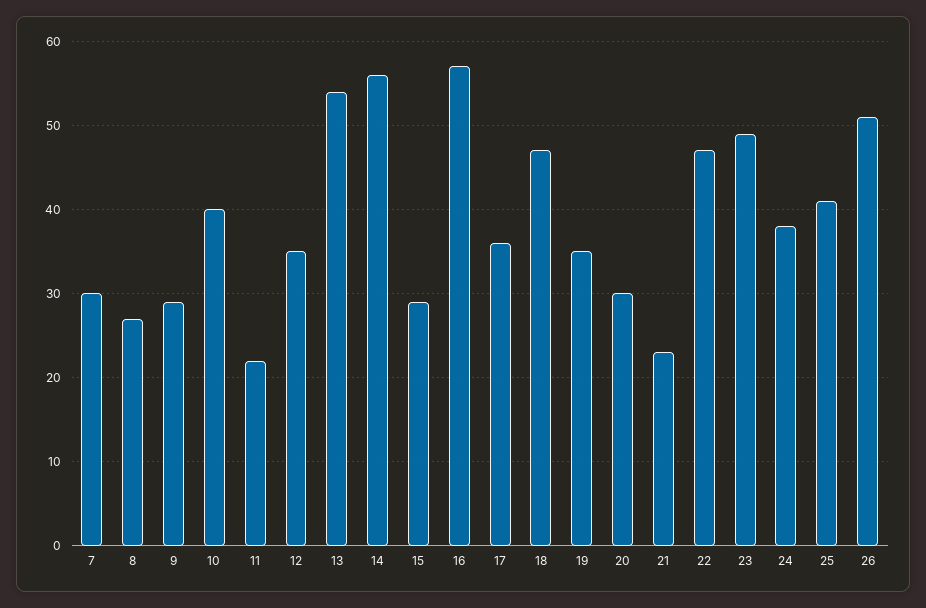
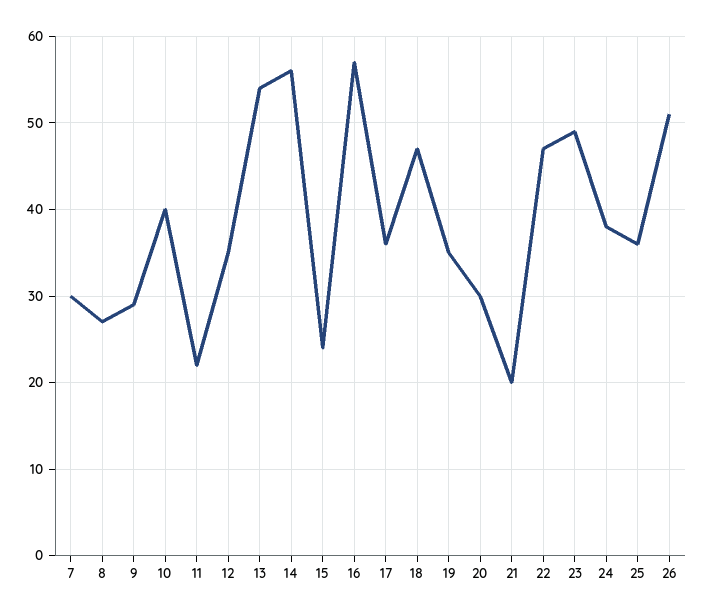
15: 29 -> 24
21: 23 -> 20
25: 41 -> 36

